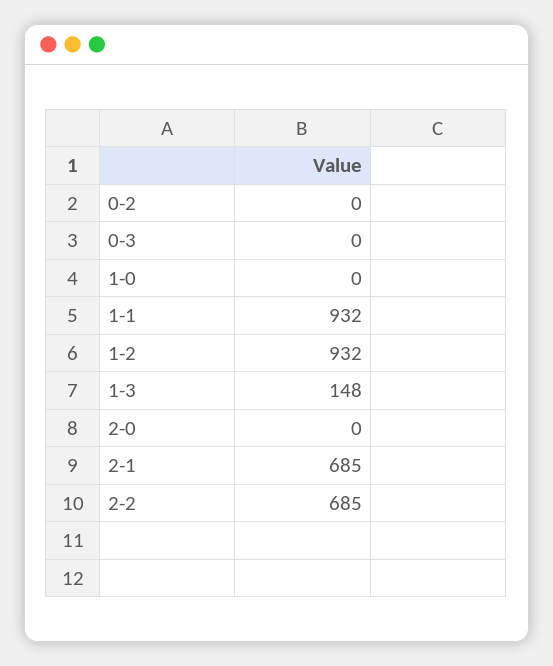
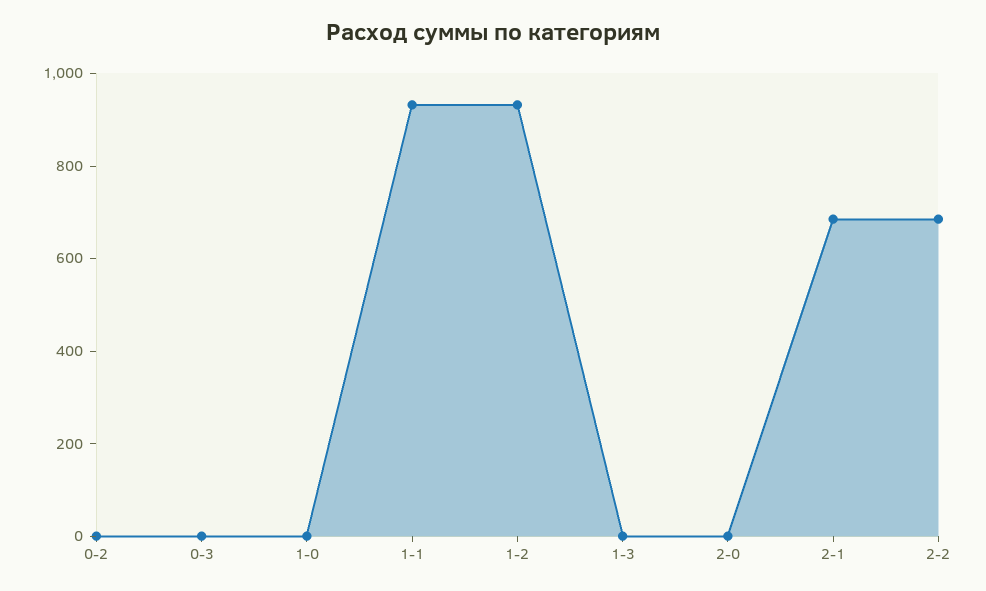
1-3: 148 -> 0

